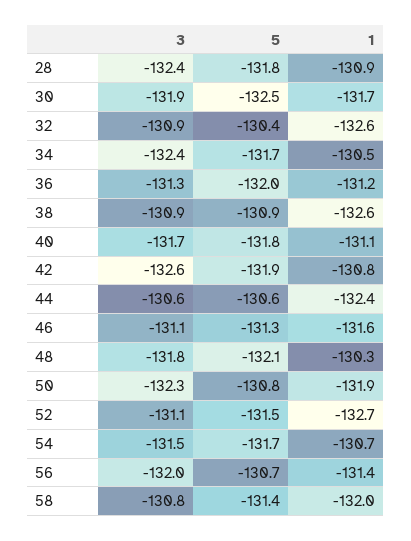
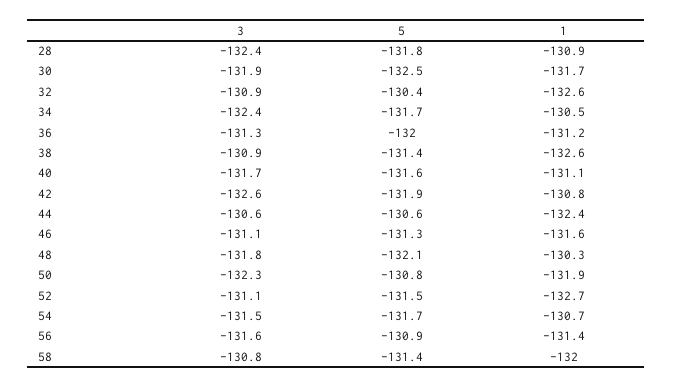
5, 38: -130.9 -> -131.4
5, 40: -131.8 -> -131.6
3, 56: -132 -> -131.6
5, 56: -130.7 -> -130.9

